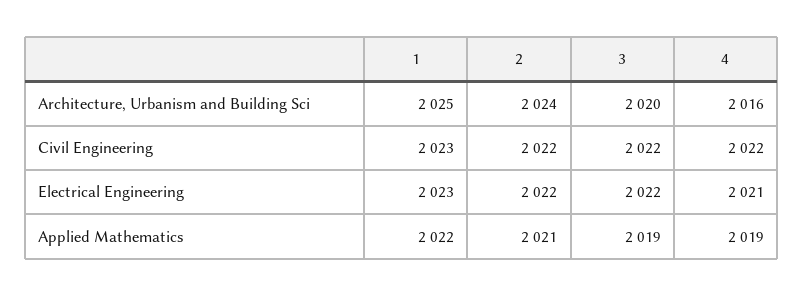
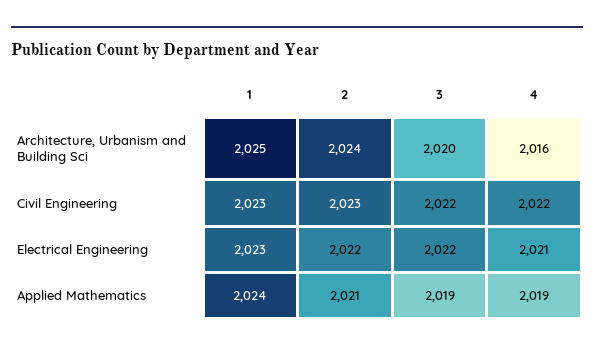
2, Civil Engineering: 2022 -> 2023
1, Applied Mathematics: 2022 -> 2024

